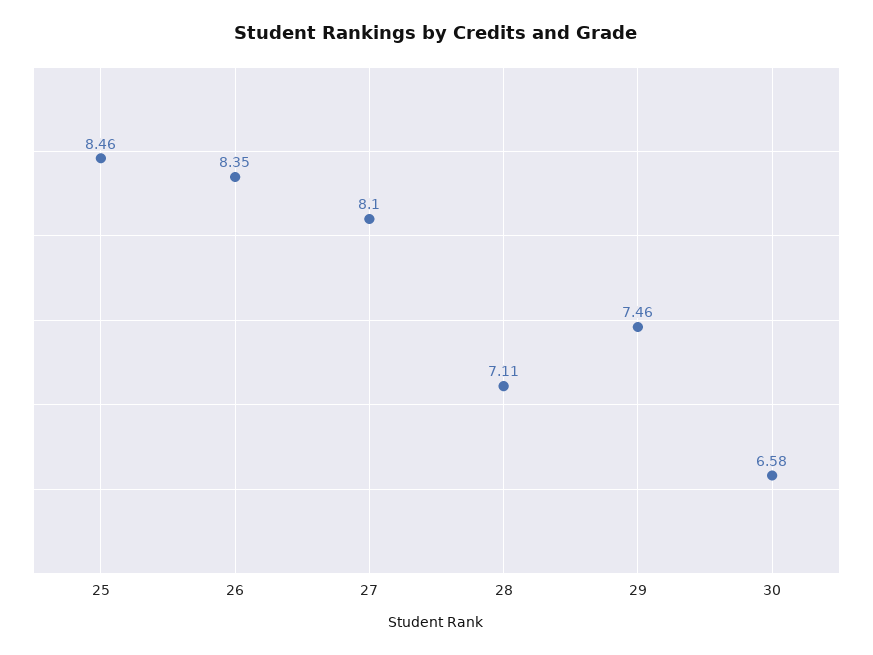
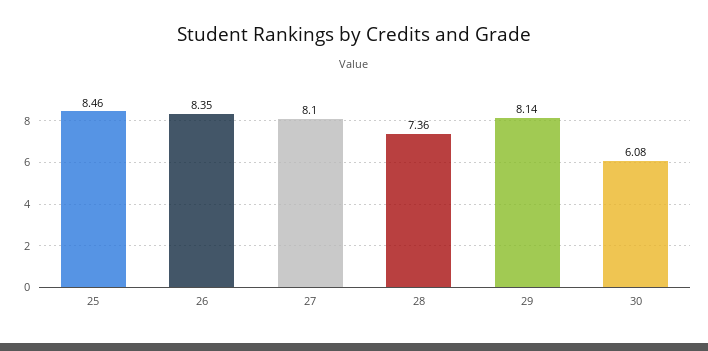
28: 7.11 -> 7.36
29: 7.46 -> 8.14
30: 6.58 -> 6.08

